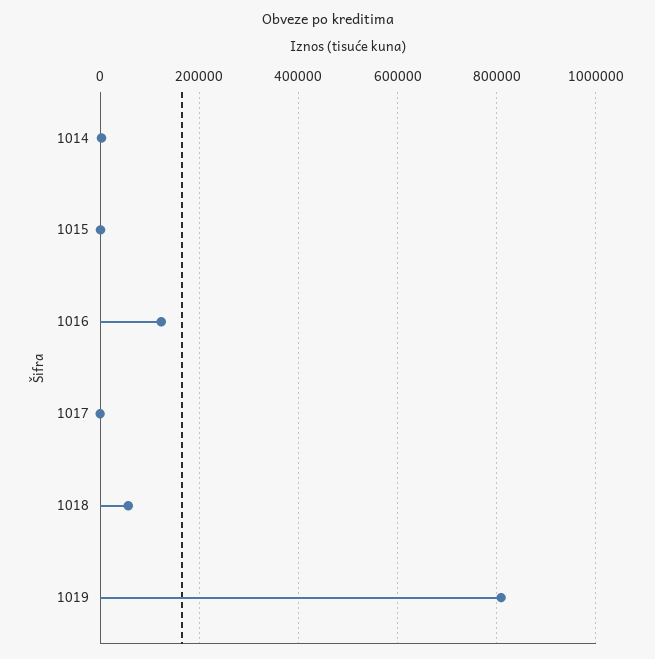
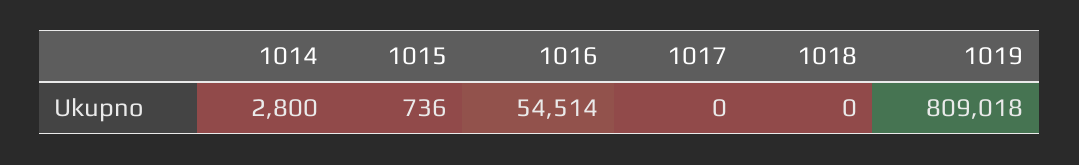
1016: 120000 -> 54514
1018: 60000 -> 0

